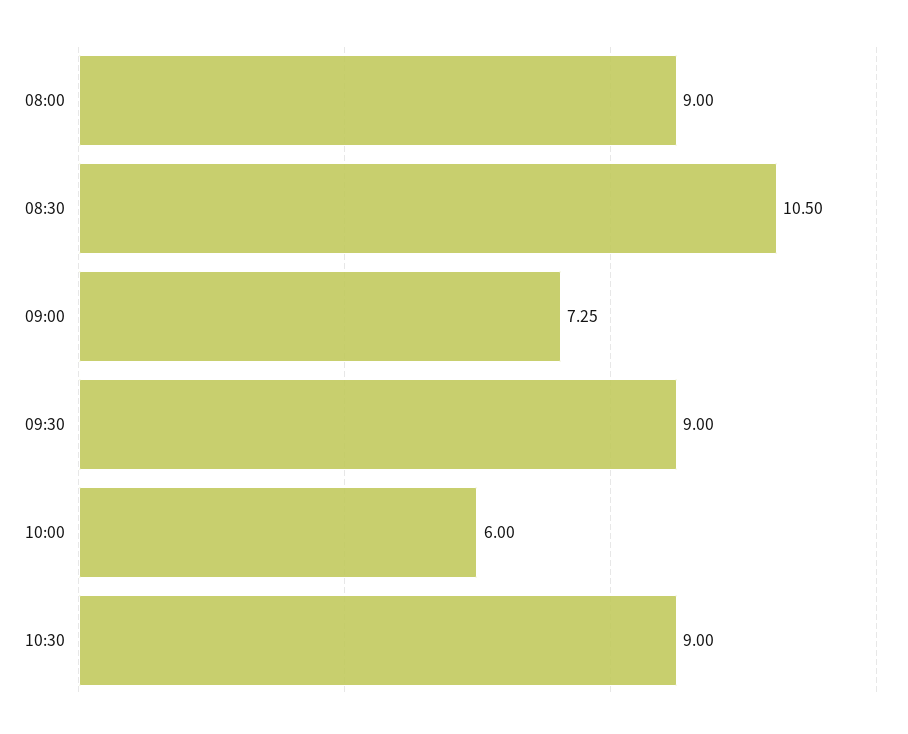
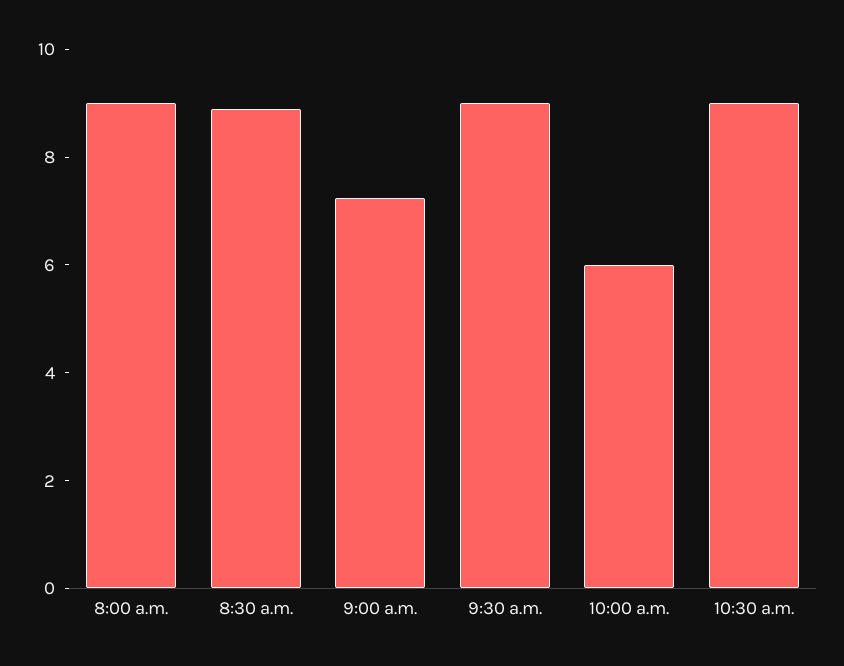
08:30: 10.5 -> 9

